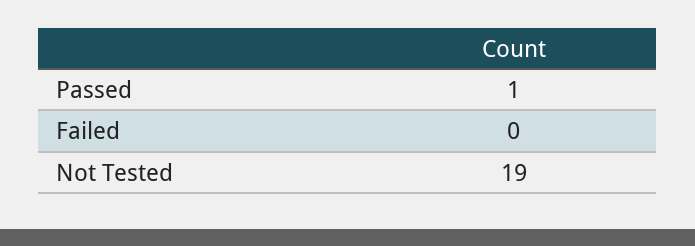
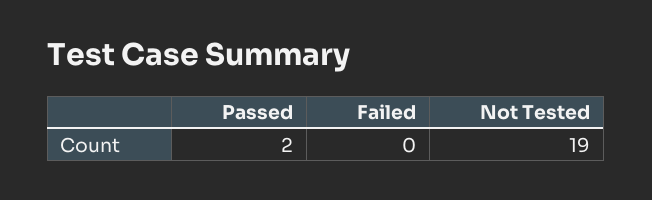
Passed: 1 -> 2

